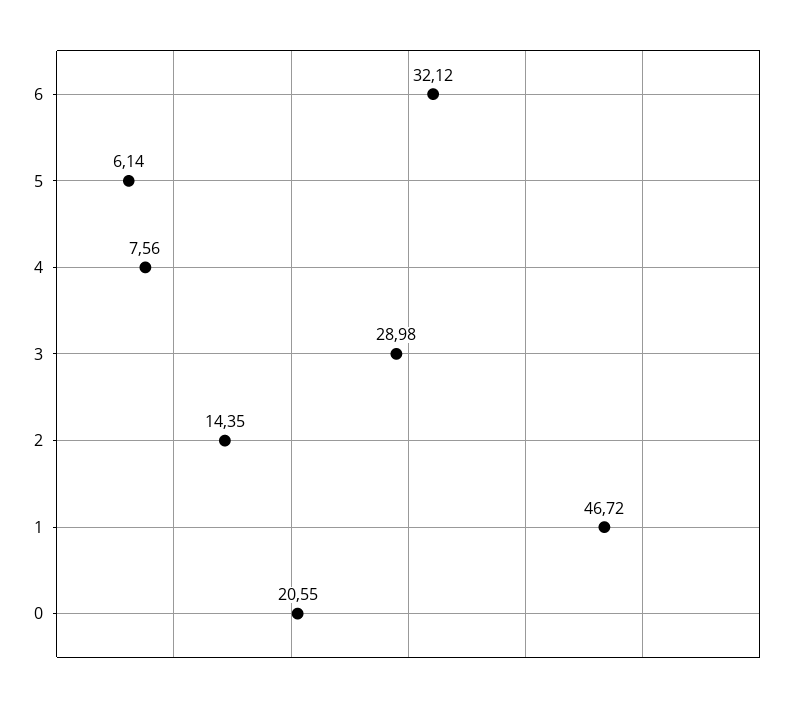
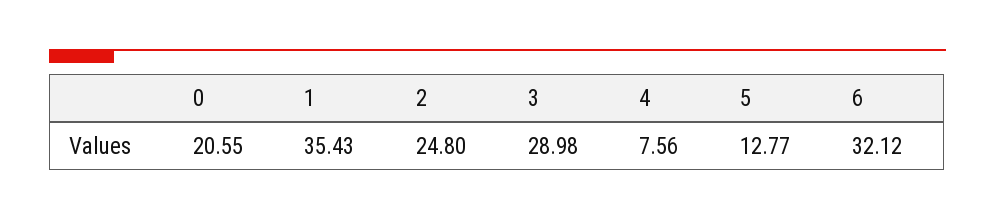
5: 6.14 -> 12.77
2: 14.35 -> 24.8
1: 46.72 -> 35.43

